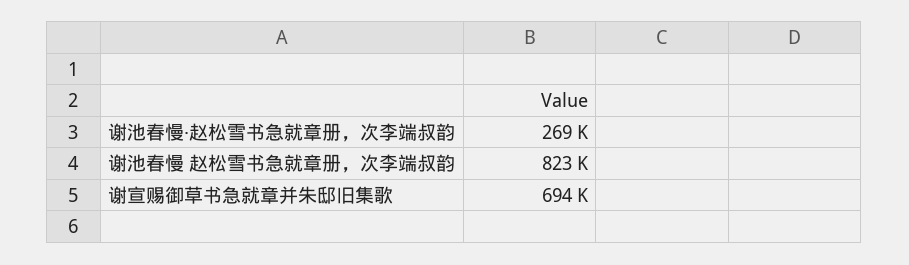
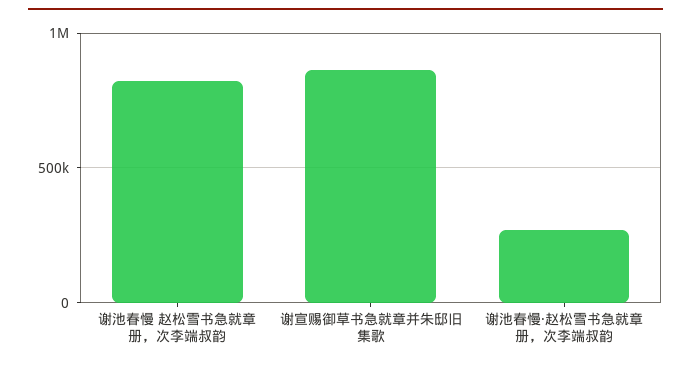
谢宣赐御草书急就章并朱邸旧集歌: 694000 -> 850000

